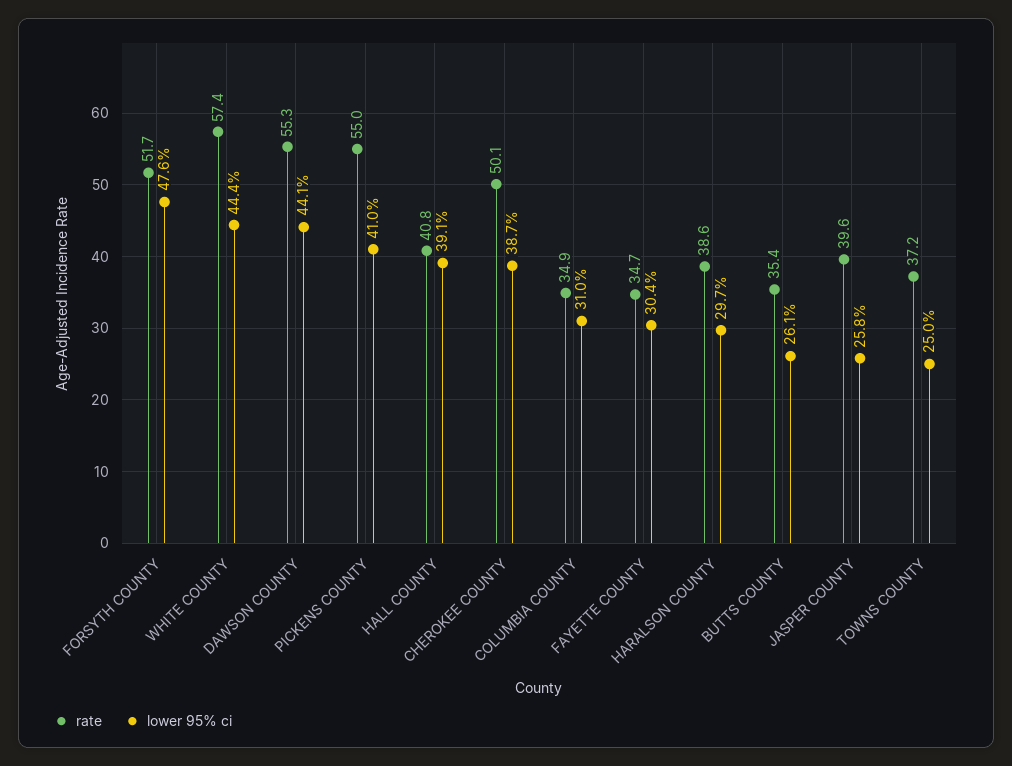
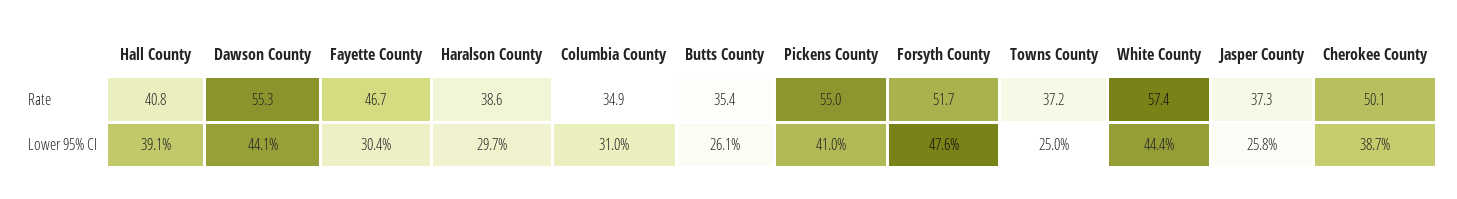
rate, FAYETTE COUNTY: 34.7 -> 46.7
rate, JASPER COUNTY: 39.6 -> 37.3

